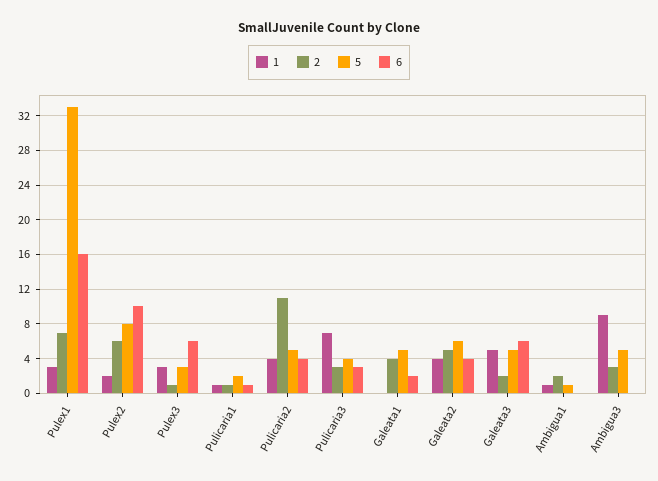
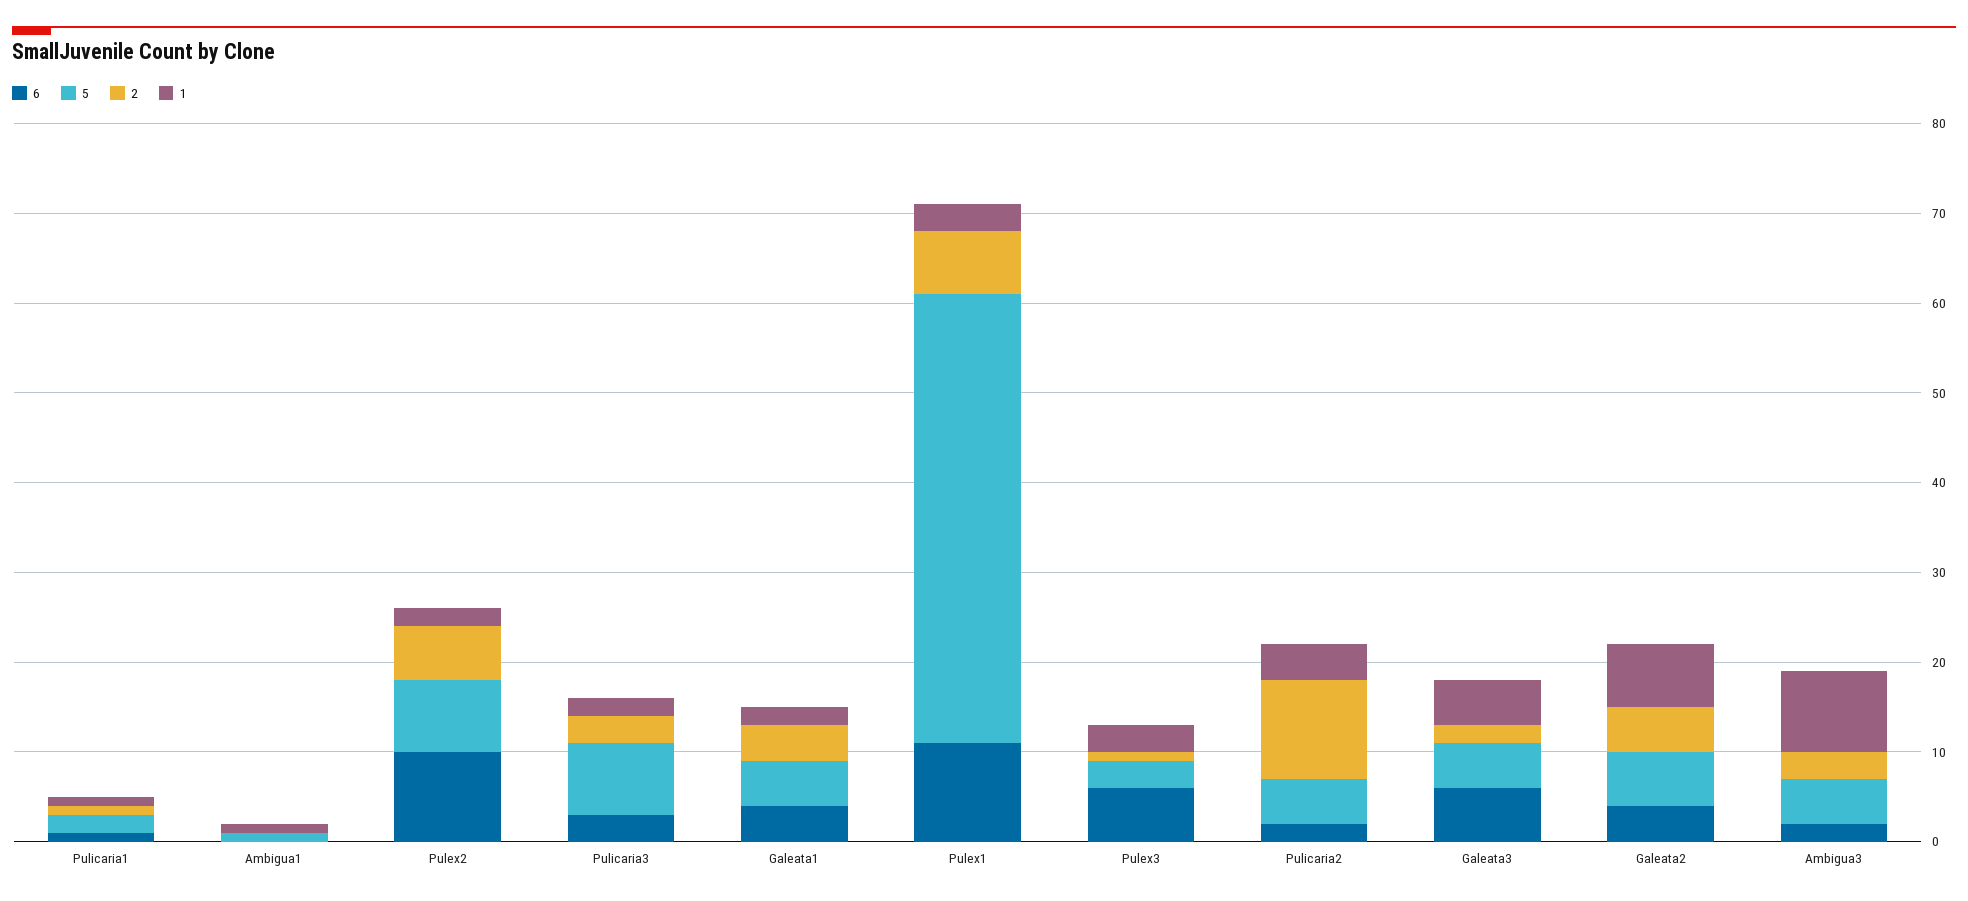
5, Pulex1: 33 -> 50
6, Pulex1: 16 -> 11
6, Pulicaria2: 4 -> 2
1, Pulicaria3: 7 -> 2
5, Pulicaria3: 4 -> 8
1, Galeata1: 0 -> 2
6, Galeata1: 2 -> 4
1, Galeata2: 4 -> 7
2, Ambigua1: 2 -> 0
6, Ambigua3: 0 -> 2

